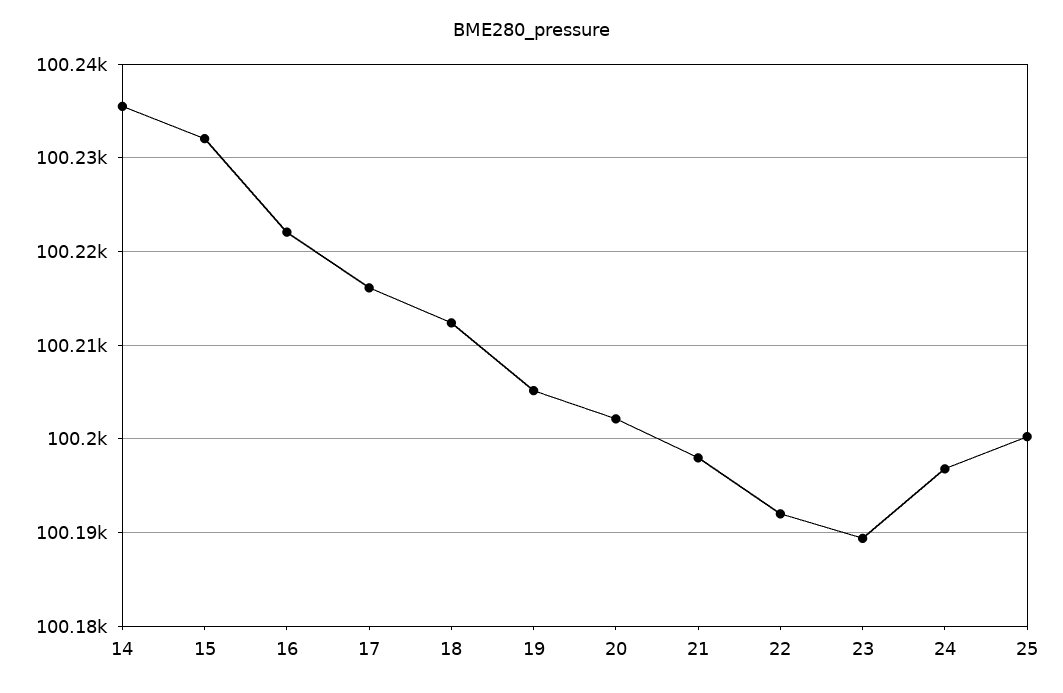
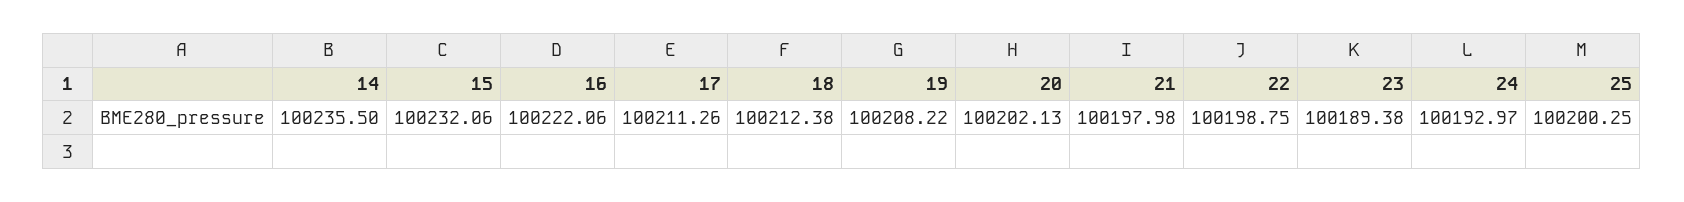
17: 100216 -> 100211.26
19: 100205 -> 100208.22
22: 100192 -> 100198.75
24: 100197 -> 100192.97

